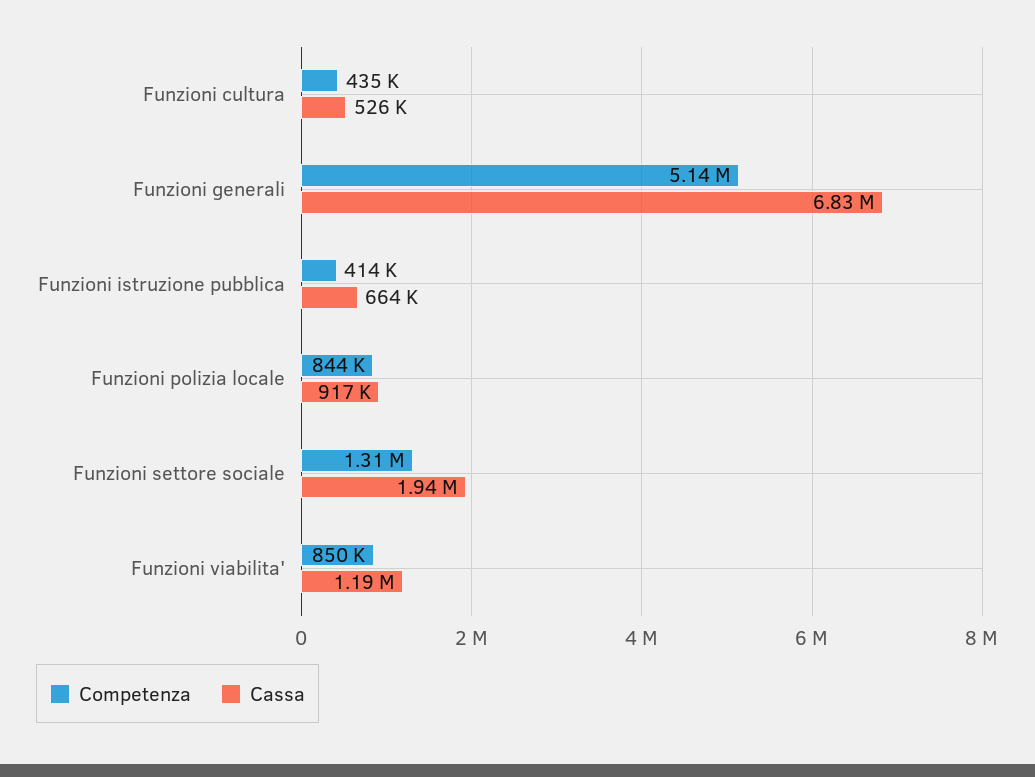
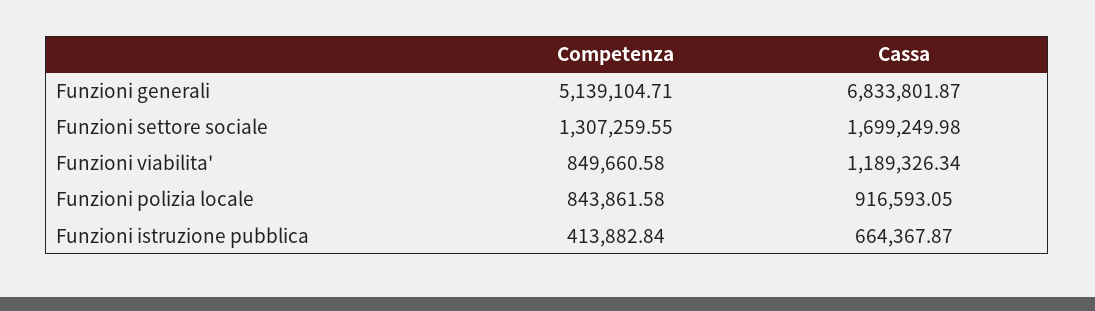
Competenza, Funzioni cultura: 435000 -> none
Cassa, Funzioni cultura: 526000 -> none
Cassa, Funzioni settore sociale: 1940000 -> 1699249.98

